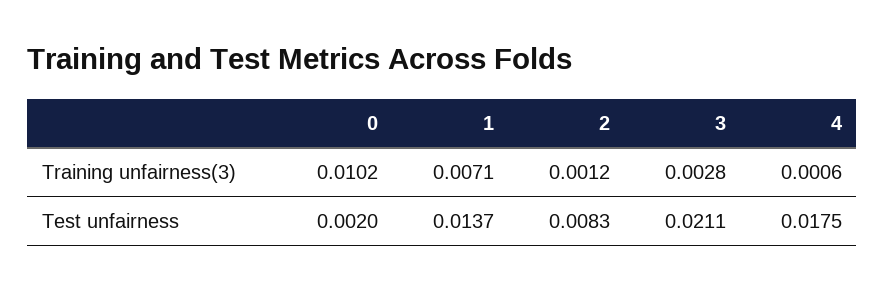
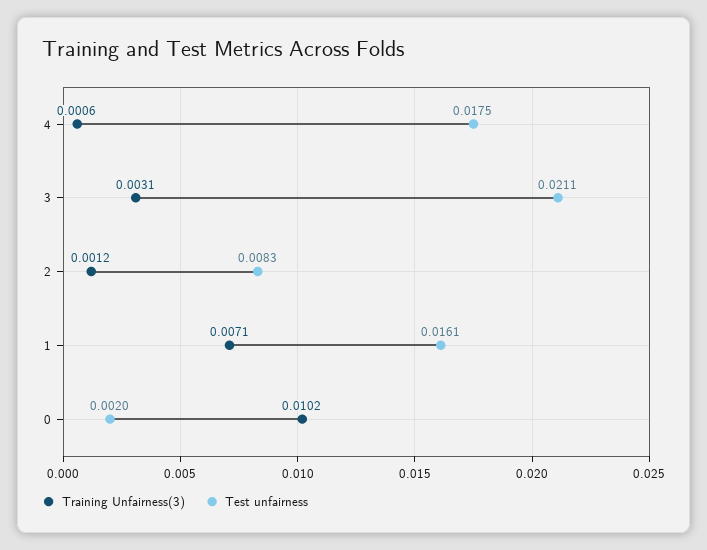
Training unfairness(3), 3: 0.0028 -> 0.0031
Test unfairness, 1: 0.0137 -> 0.0161

